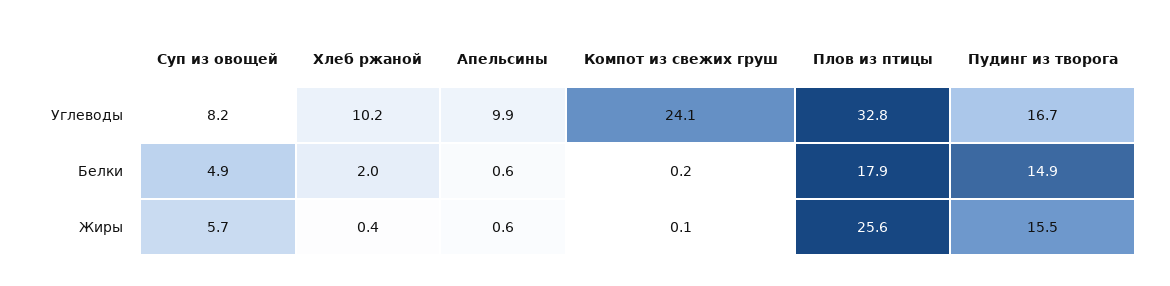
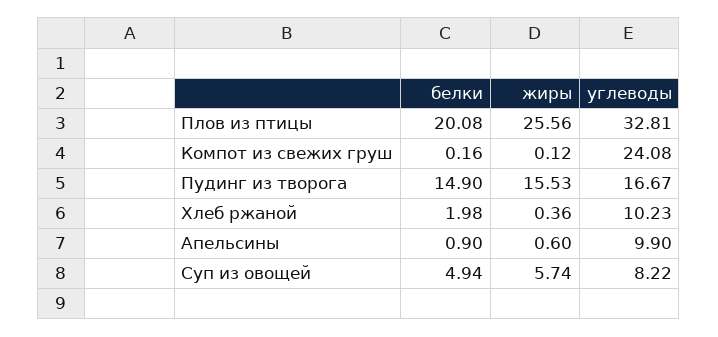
Апельсины, Белки: 0.6 -> 0.9
Плов из птицы, Белки: 17.9 -> 20.08

